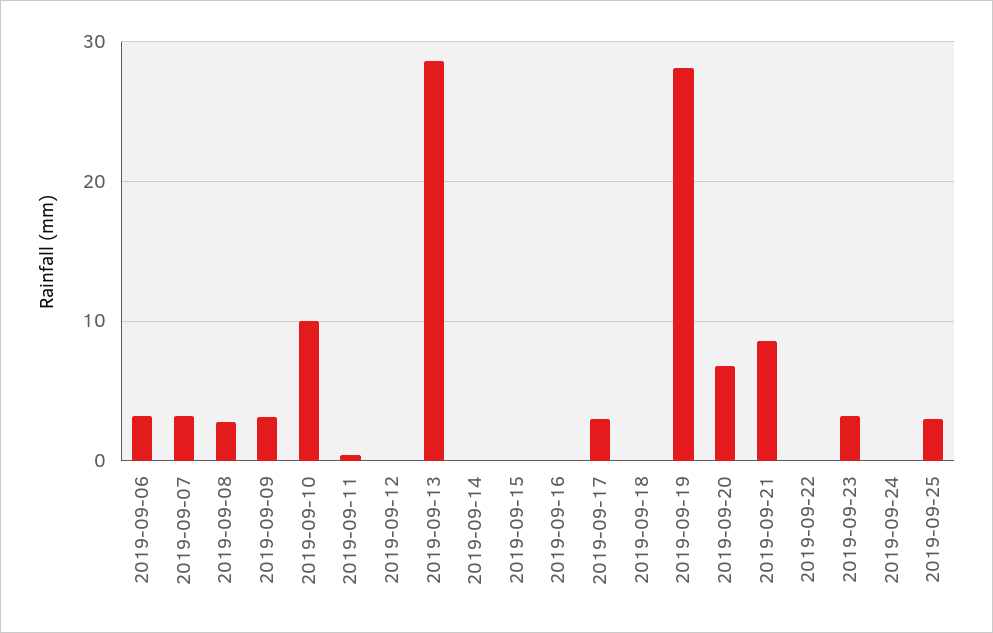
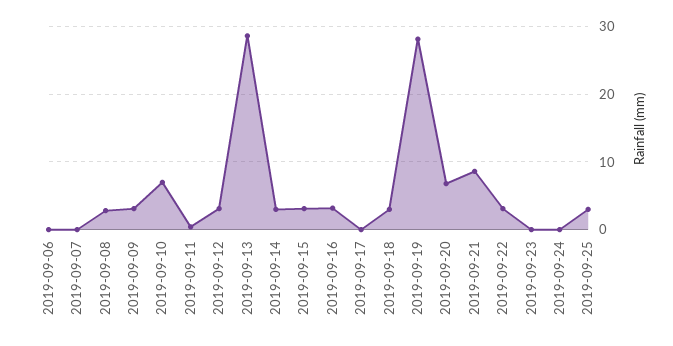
2019-09-06: 3 -> 0
2019-09-07: 3 -> 0
2019-09-10: 10 -> 7
2019-09-12: 0 -> 3
2019-09-14: 0 -> 3
2019-09-15: 0 -> 3
2019-09-16: 0 -> 3
2019-09-17: 3 -> 0
2019-09-18: 0 -> 3
2019-09-22: 0 -> 3
2019-09-23: 3 -> 0

